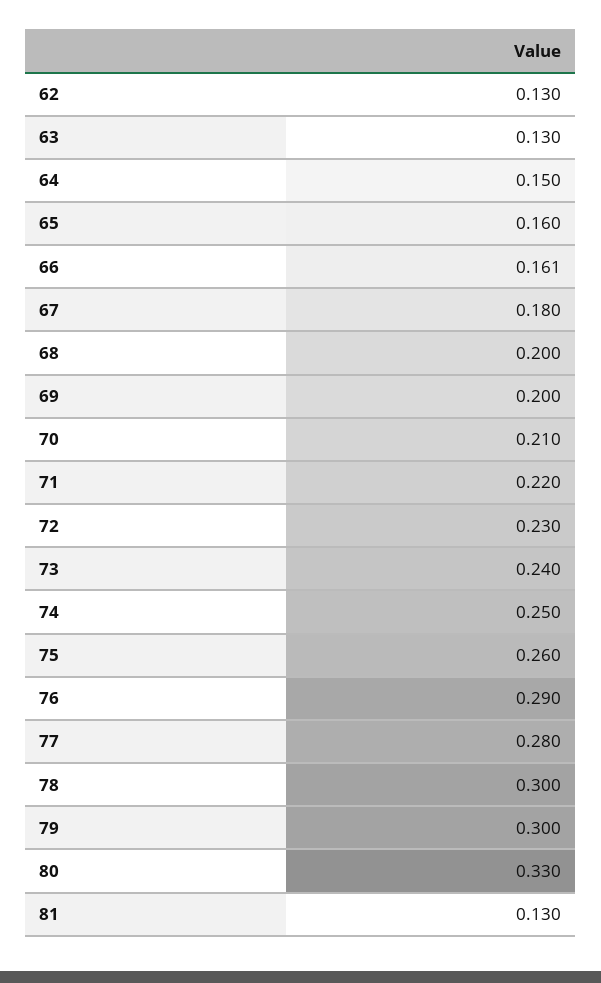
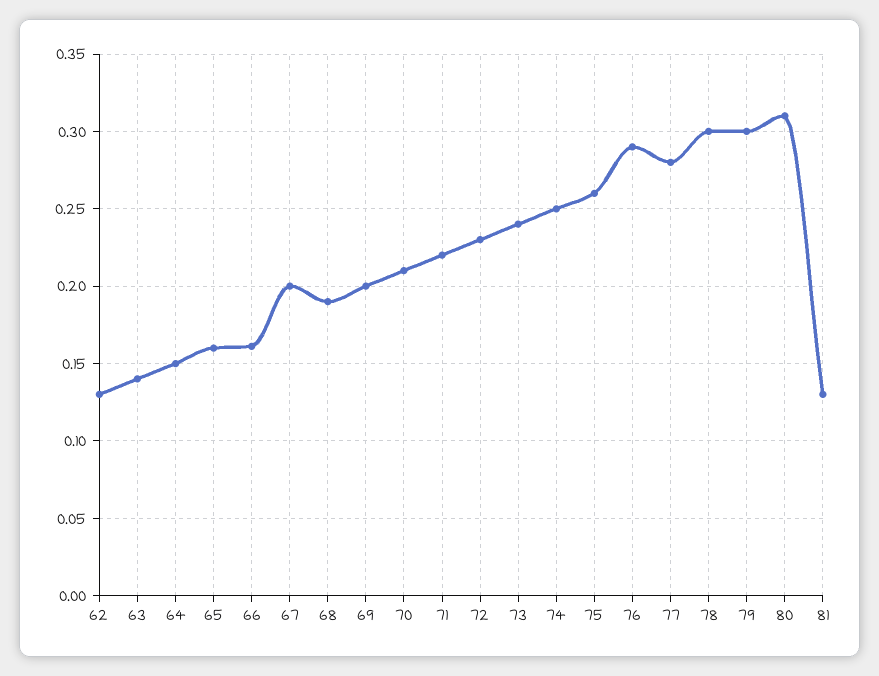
63: 0.13 -> 0.14
67: 0.18 -> 0.2
68: 0.2 -> 0.19
80: 0.33 -> 0.31

